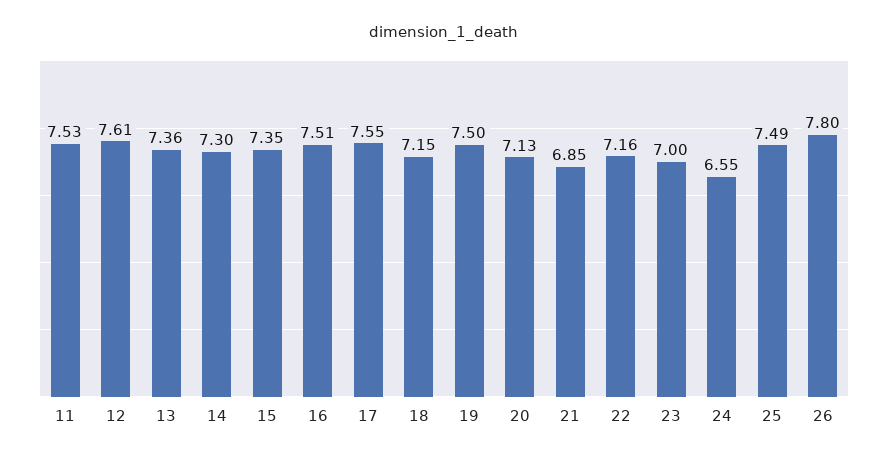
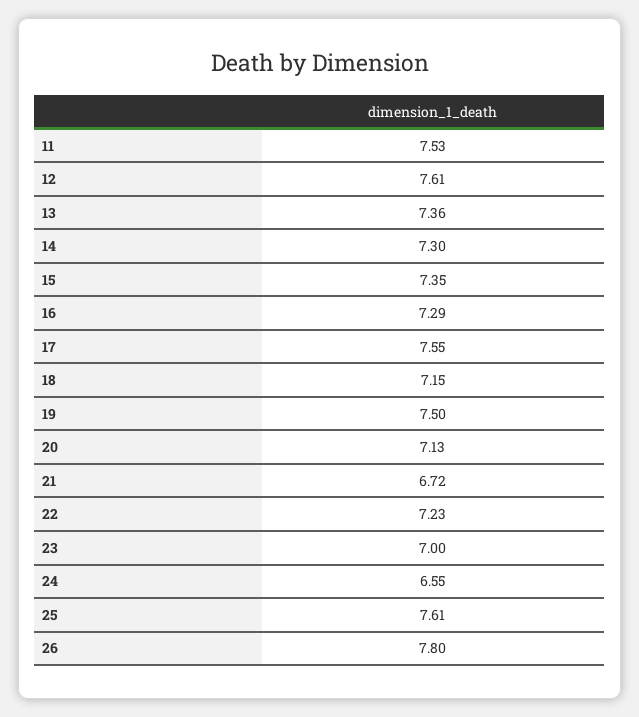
16: 7.51 -> 7.29
21: 6.85 -> 6.72
22: 7.16 -> 7.23
25: 7.49 -> 7.61

